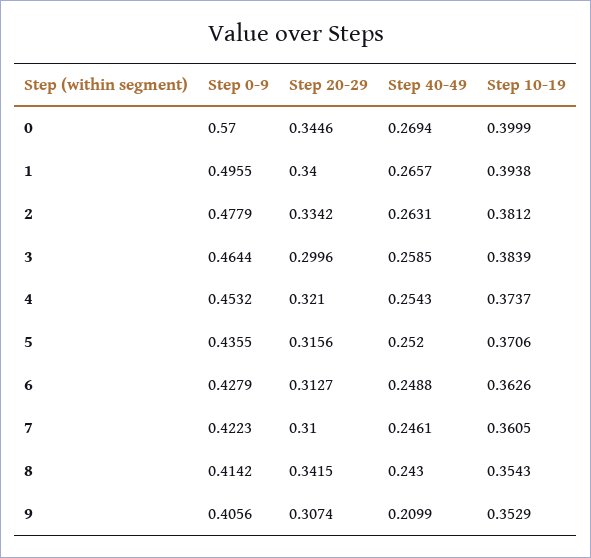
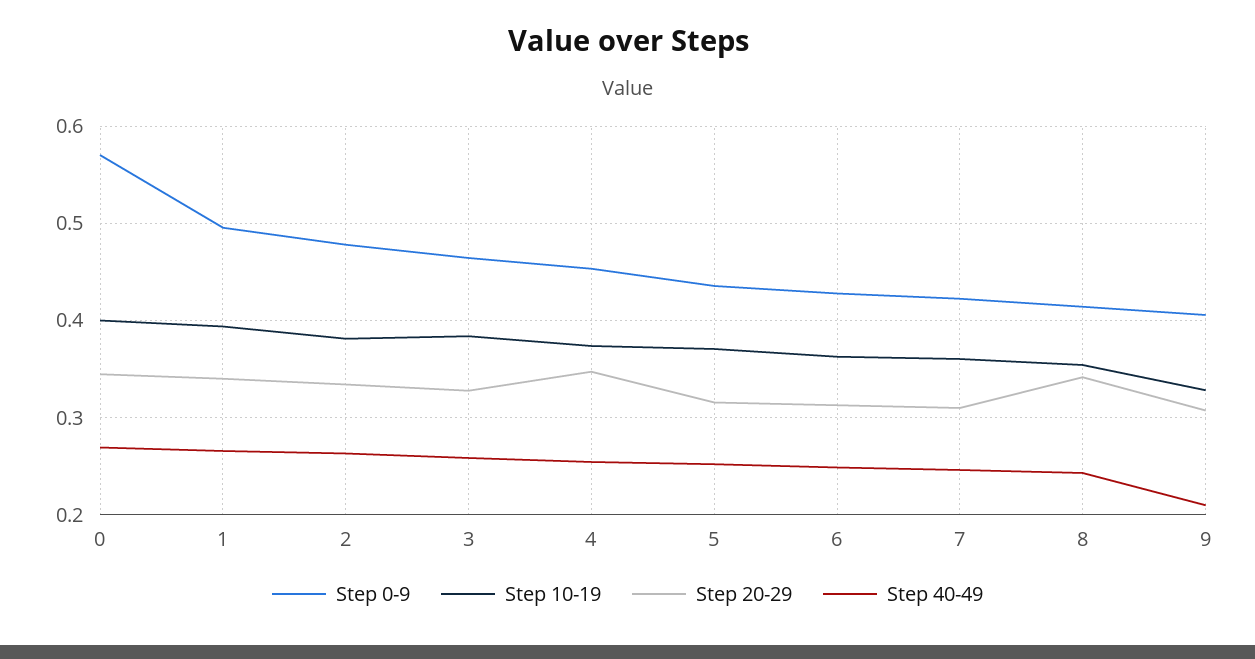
Step 20-29, 3: 0.2996 -> 0.33
Step 20-29, 4: 0.321 -> 0.35
Step 10-19, 9: 0.3529 -> 0.33

